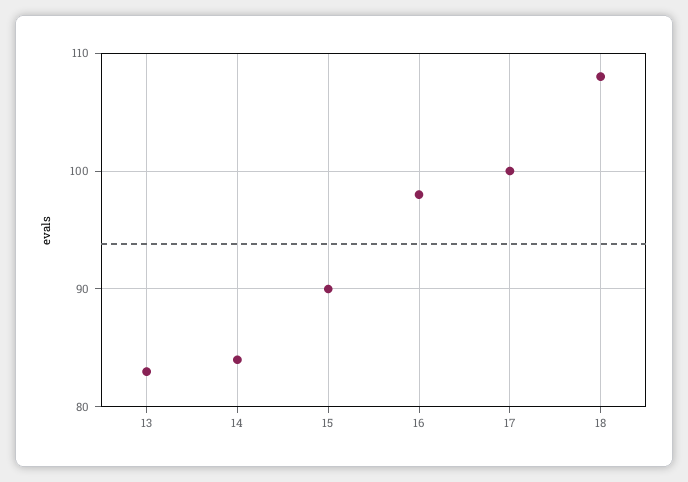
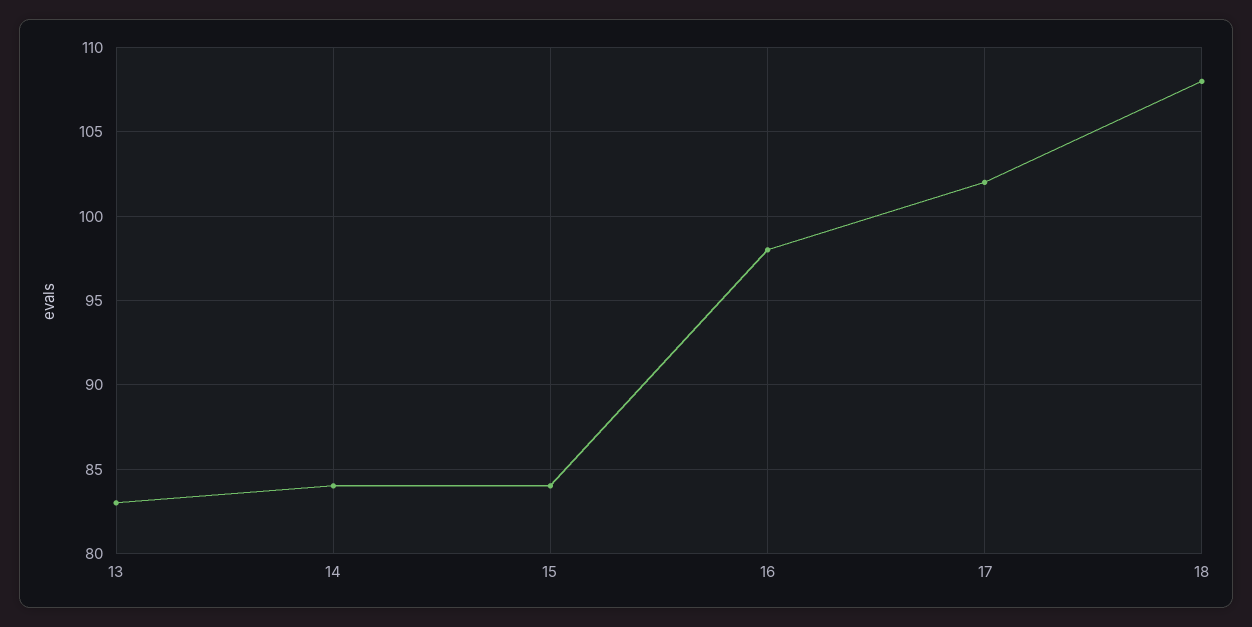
15: 90 -> 84
17: 100 -> 102

